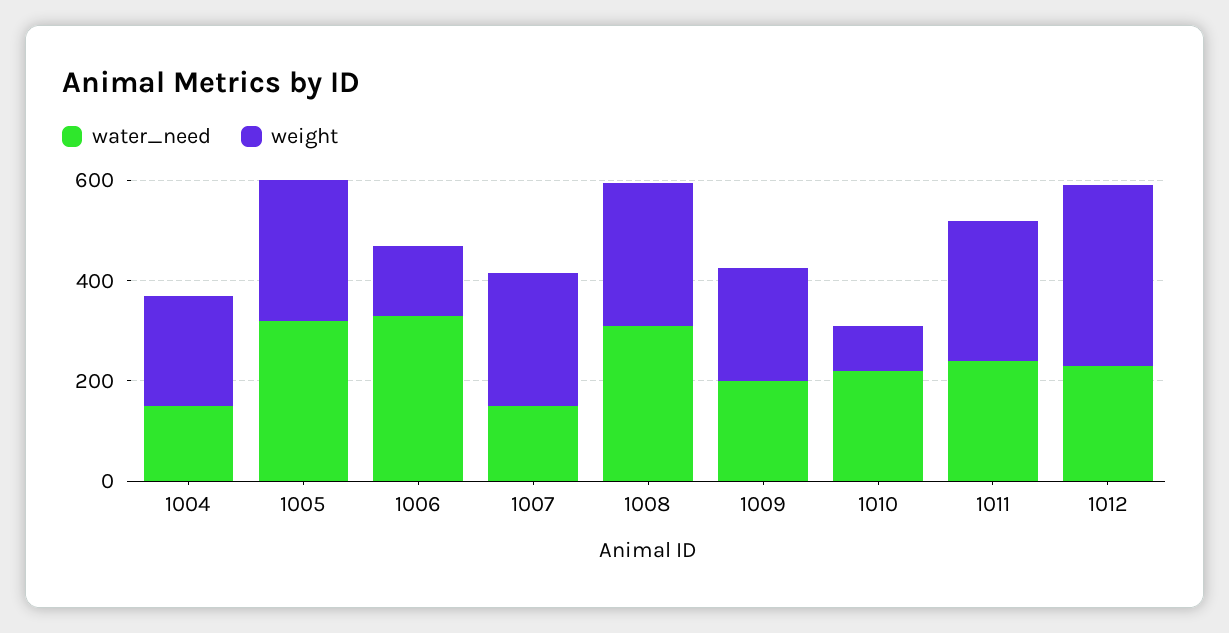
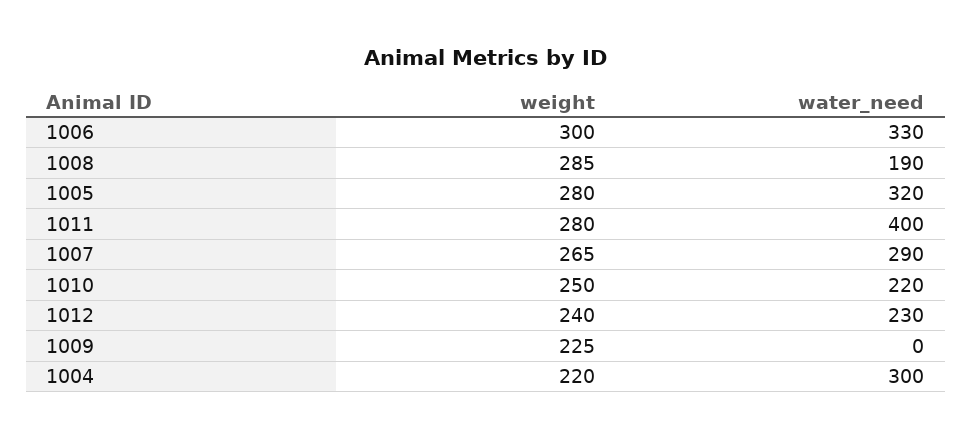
water_need, 1004: 150 -> 300
weight, 1006: 150 -> 300
water_need, 1007: 150 -> 290
water_need, 1008: 300 -> 190
water_need, 1009: 200 -> 0
weight, 1010: 100 -> 250
water_need, 1011: 250 -> 400
weight, 1012: 350 -> 240

